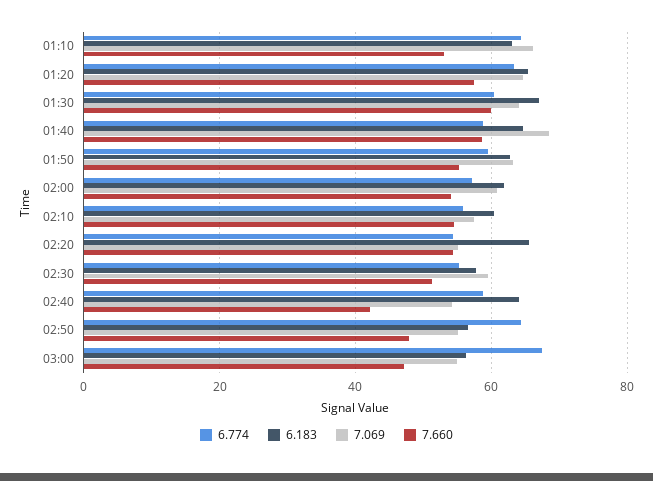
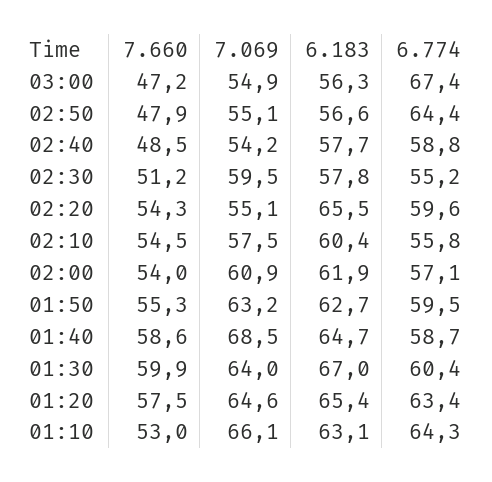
6.774, 02:20: 54 -> 59.6
6.183, 02:40: 64 -> 57.7
7.660, 02:40: 42 -> 48.5

